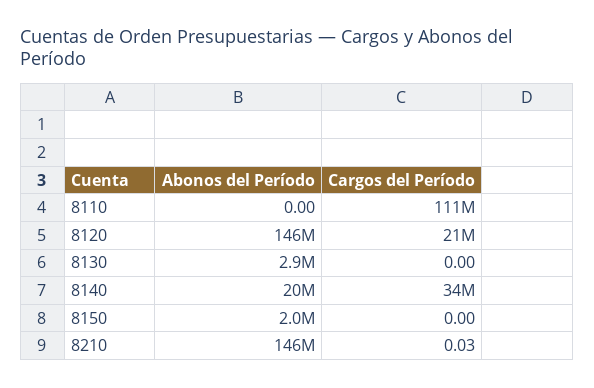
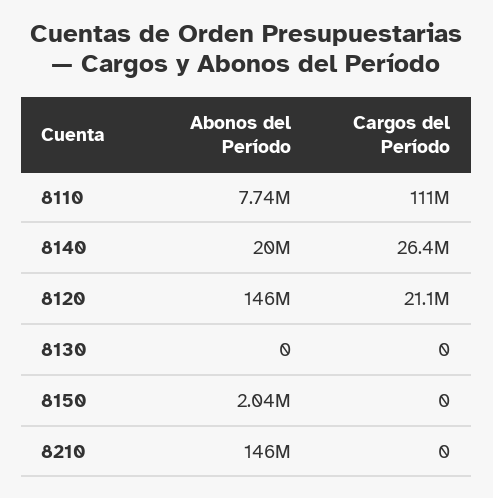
Abonos del Período, 8110: 0 -> 7740000
Abonos del Período, 8130: 2900000 -> 0
Cargos del Período, 8140: 34000000 -> 26400000
Cargos del Período, 8210: 0.03 -> 0

